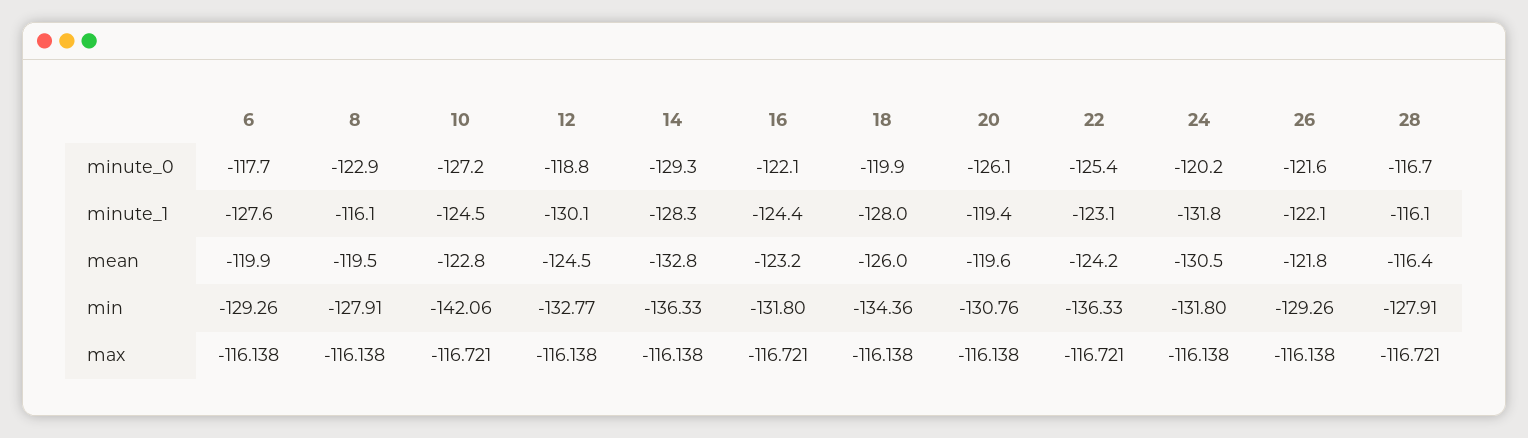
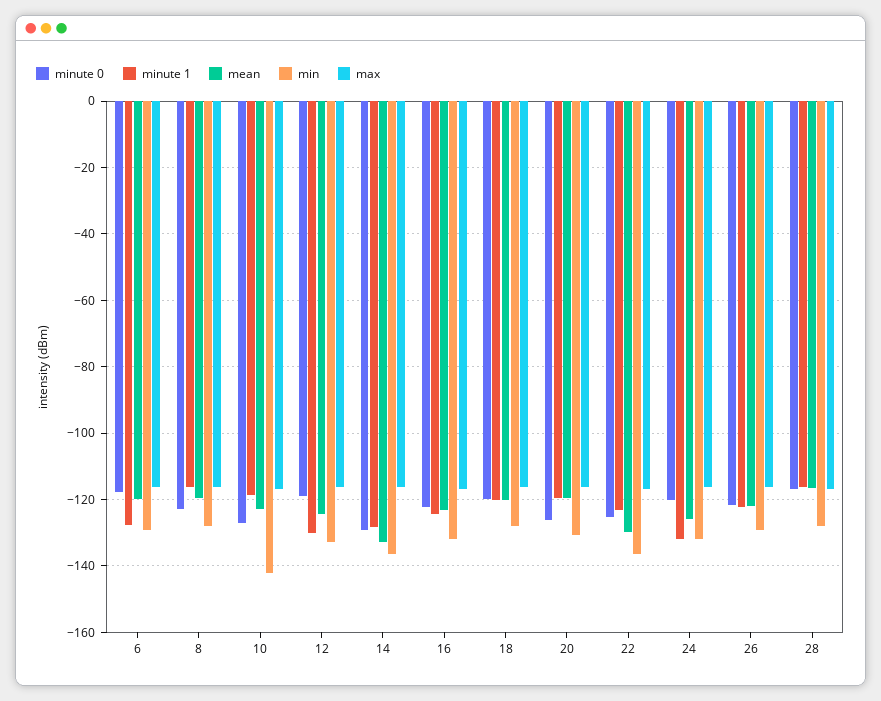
minute_1, 10: -124.5 -> -118
minute_1, 18: -128 -> -120
mean, 18: -126 -> -120
mean, 22: -124.2 -> -130
mean, 24: -130.5 -> -126
min, 18: -134.36 -> -128

